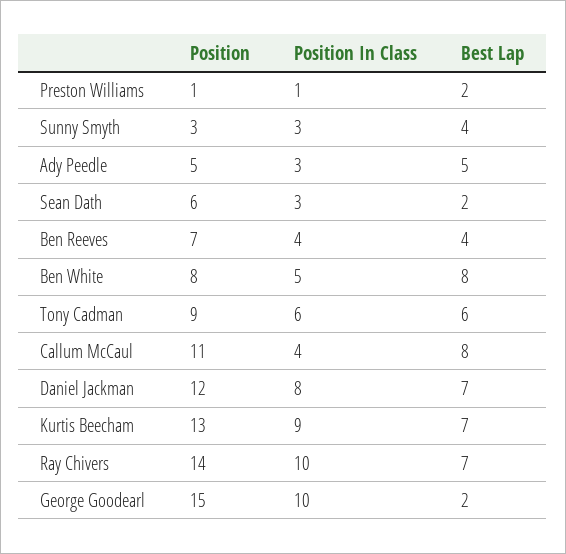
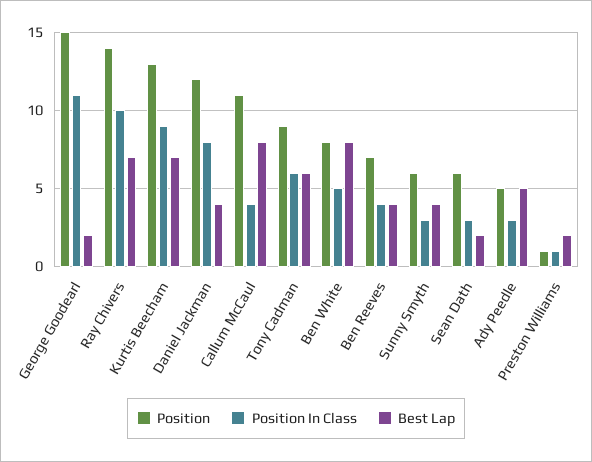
Position, Sunny Smyth: 3 -> 6
Best Lap, Daniel Jackman: 7 -> 4
Position In Class, George Goodearl: 10 -> 11

